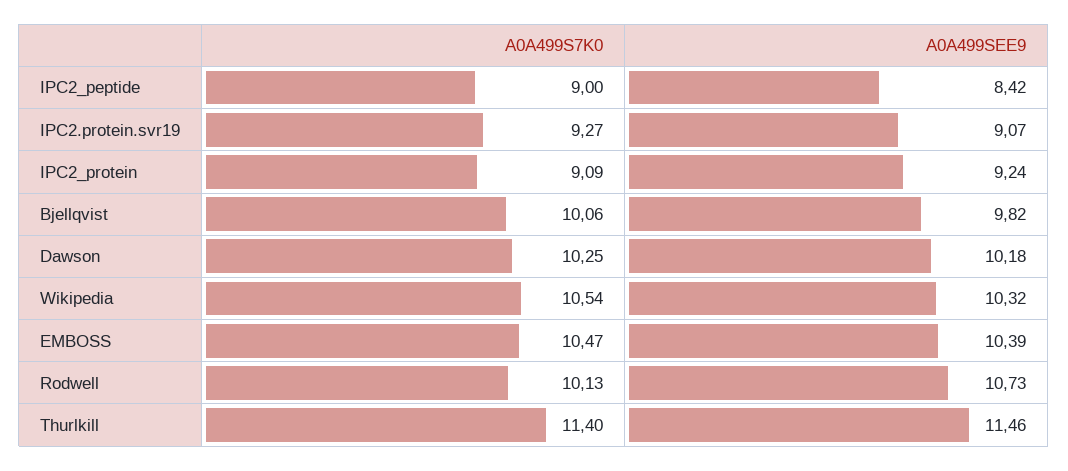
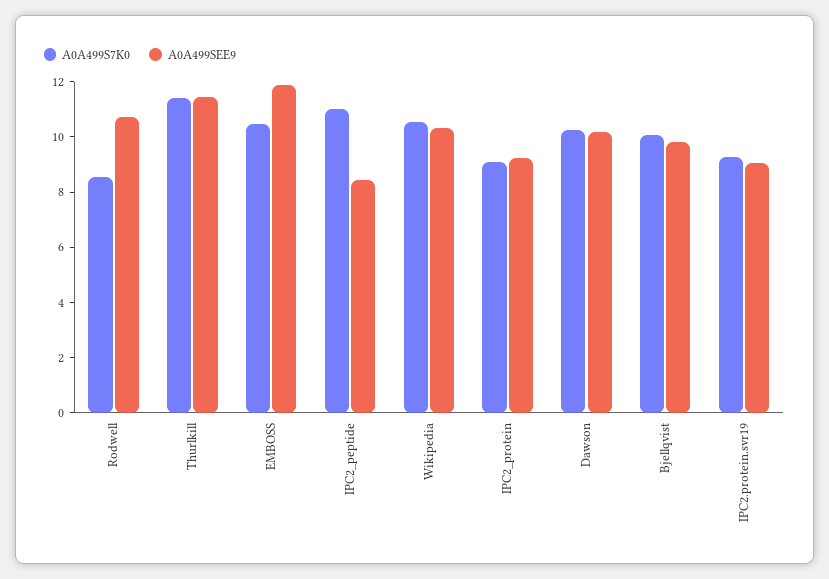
A0A499S7K0, IPC2_peptide: 9 -> 11
A0A499SEE9, EMBOSS: 10.39 -> 12
A0A499S7K0, Rodwell: 10.13 -> 8.5

